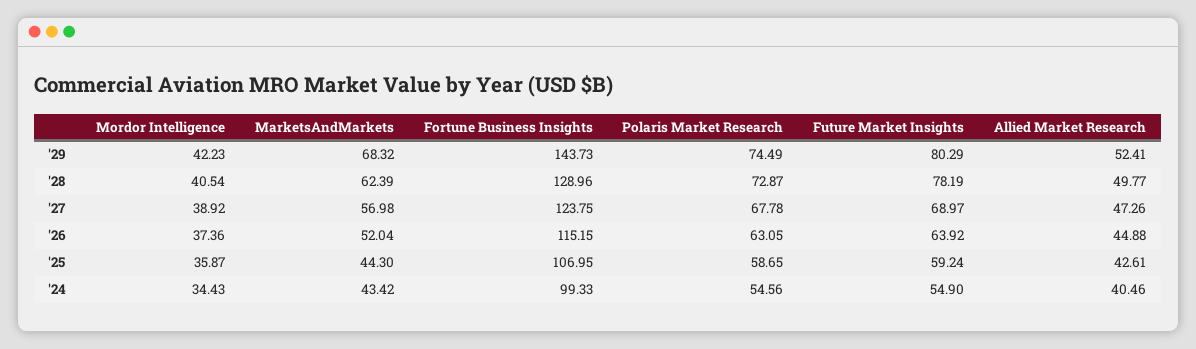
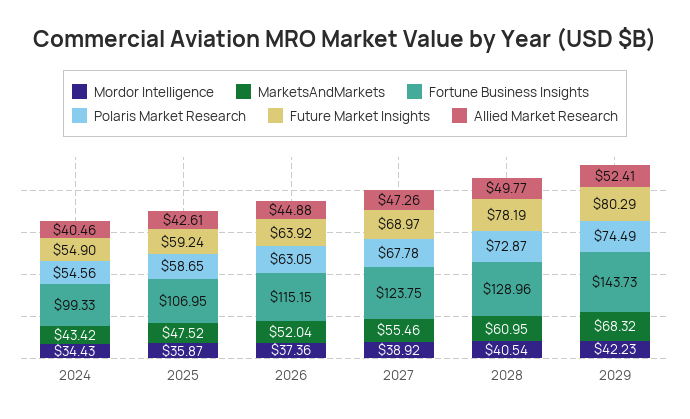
MarketsAndMarkets, '28: 62.39 -> 60.95
MarketsAndMarkets, '27: 56.98 -> 55.46
MarketsAndMarkets, '25: 44.3 -> 47.52

